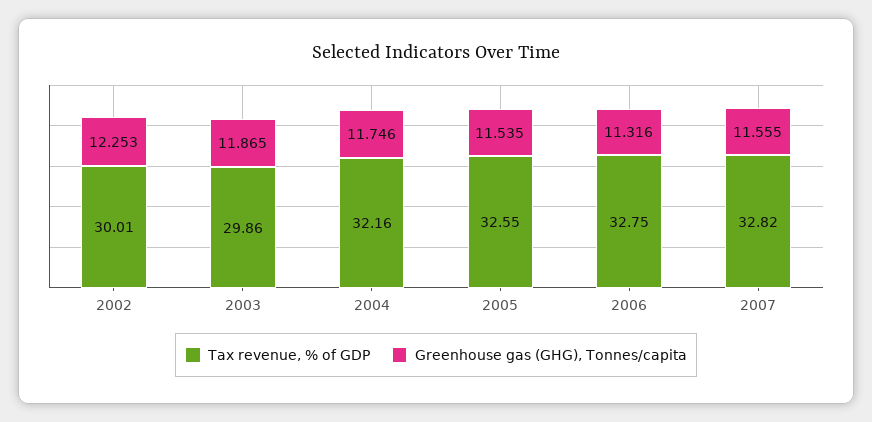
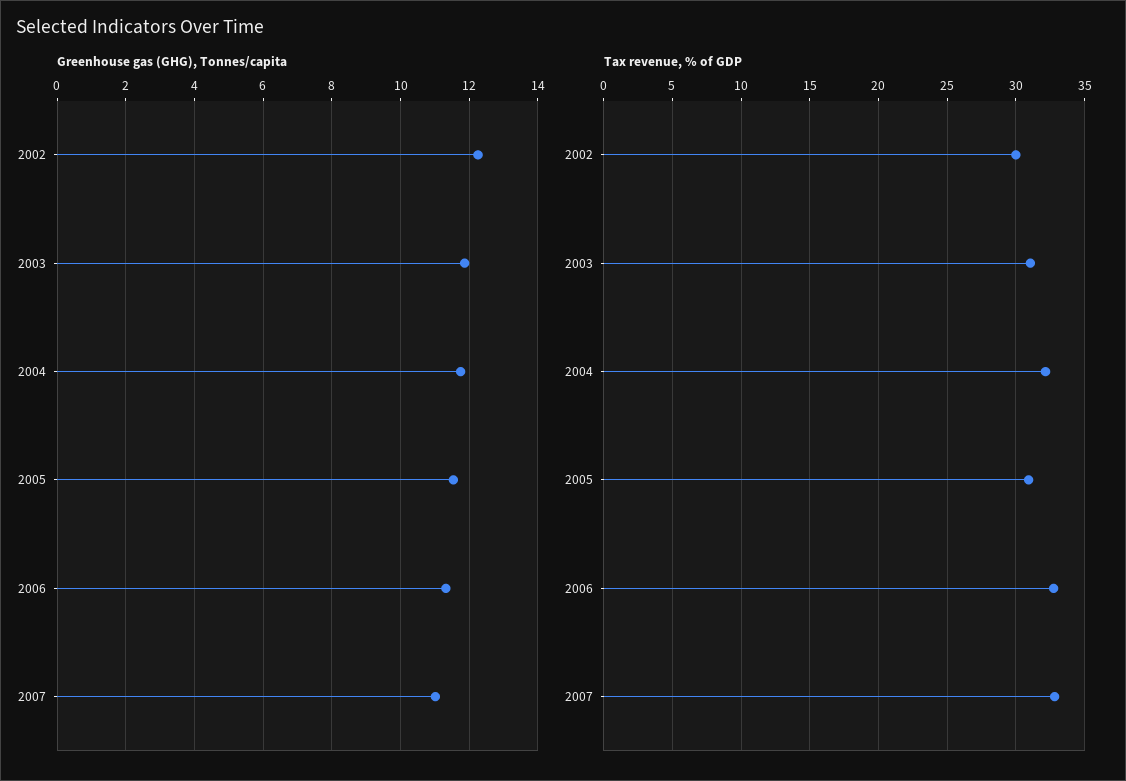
Tax revenue, % of GDP, 2003: 29.86 -> 31
Tax revenue, % of GDP, 2005: 32.55 -> 31
Greenhouse gas (GHG), Tonnes/capita, 2007: 11.555 -> 11

